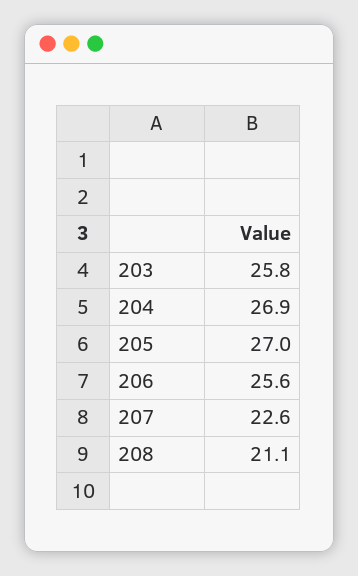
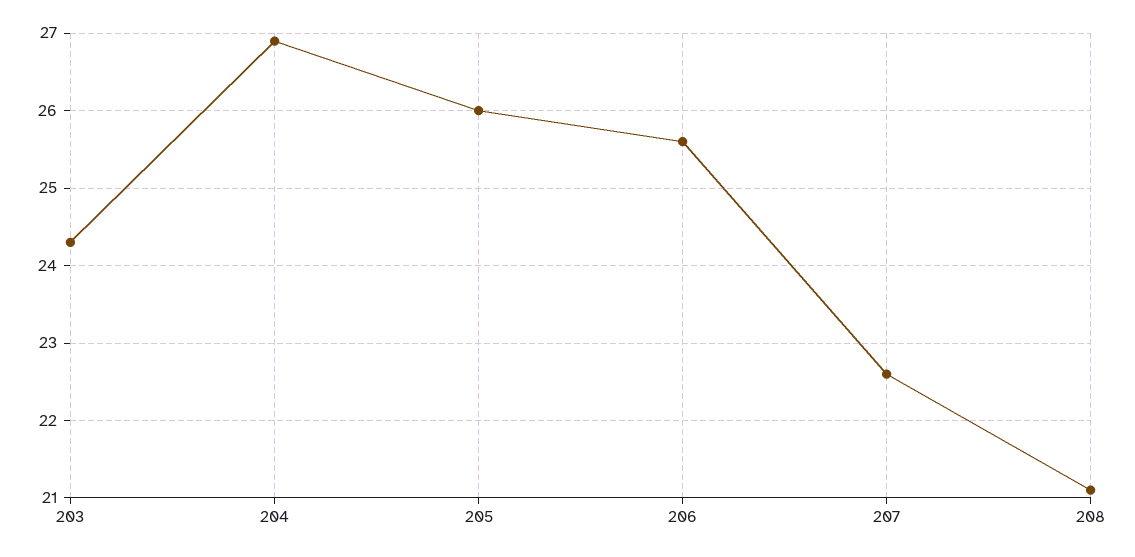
203: 25.8 -> 24.3
205: 27 -> 26

